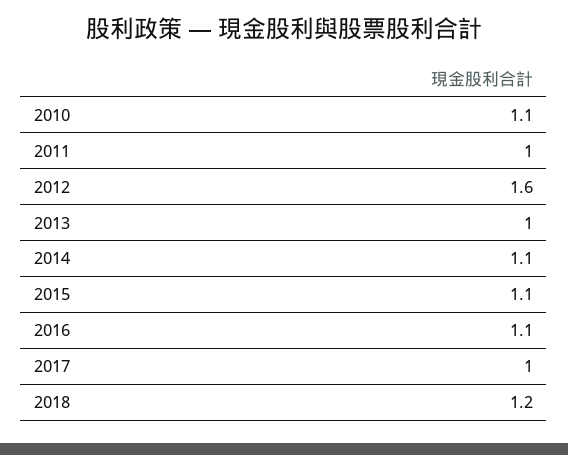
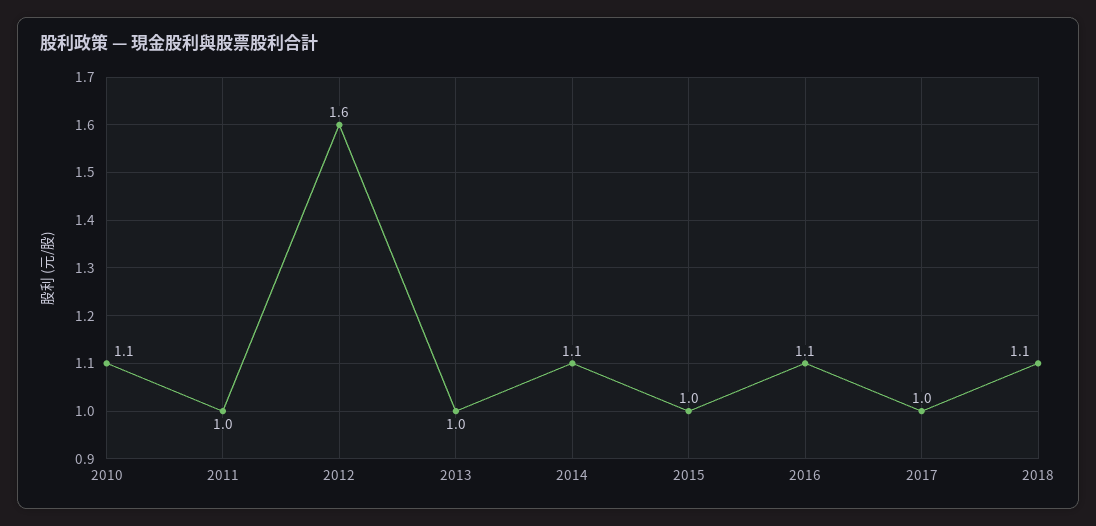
2015: 1.1 -> 1
2018: 1.2 -> 1.1

